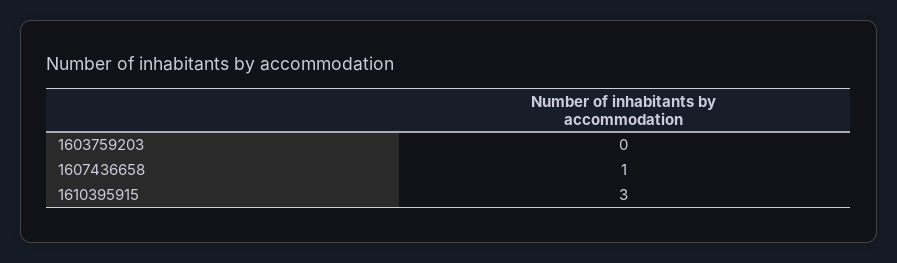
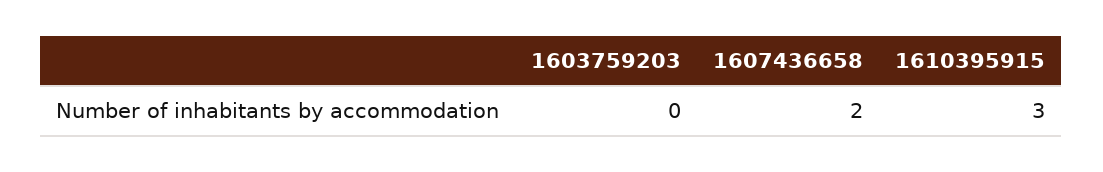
1607436658: 1 -> 2

